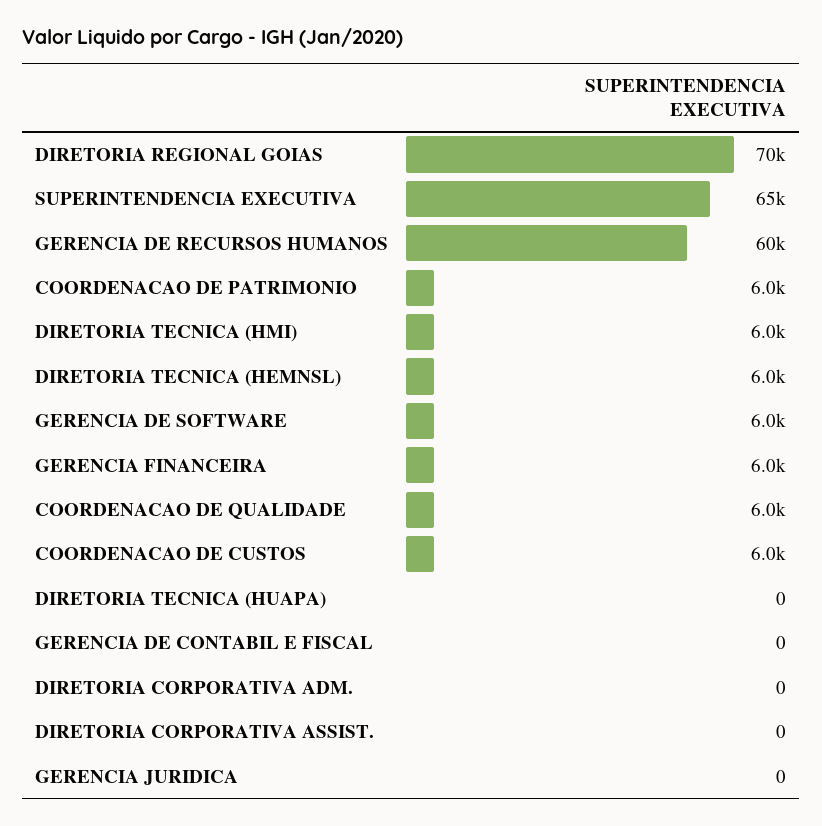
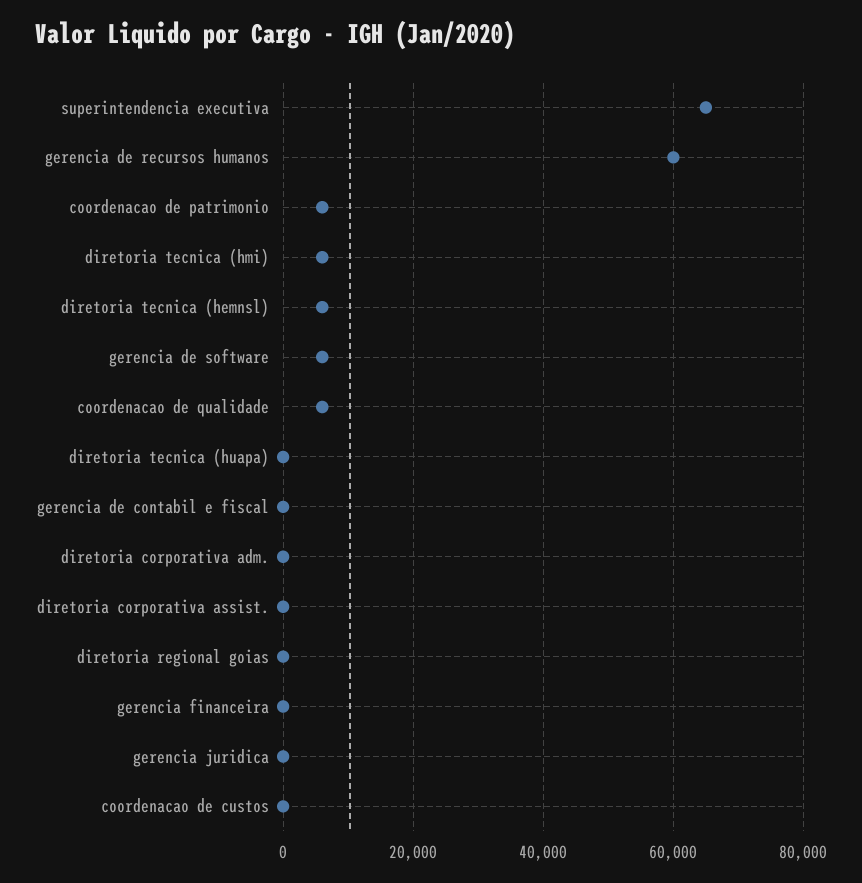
DIRETORIA REGIONAL GOIAS: 70000 -> 0
GERENCIA FINANCEIRA: 6000 -> 0
COORDENACAO DE CUSTOS: 6000 -> 0

